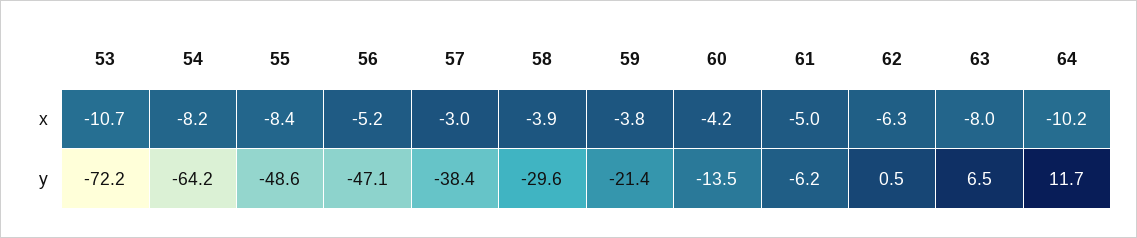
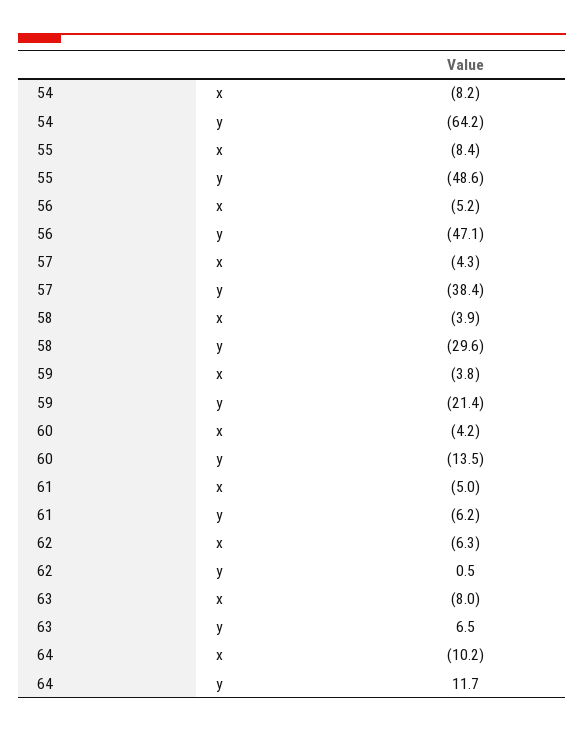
53, x: -10.7 -> none
57, x: -3 -> -4.3
53, y: -72.2 -> none

